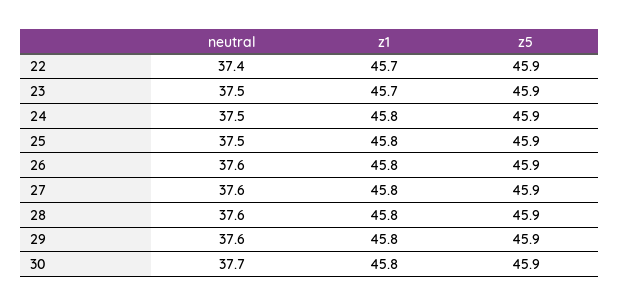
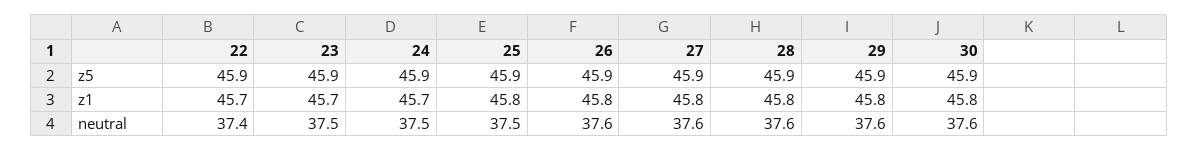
z1, 24: 45.8 -> 45.7
neutral, 30: 37.7 -> 37.6

